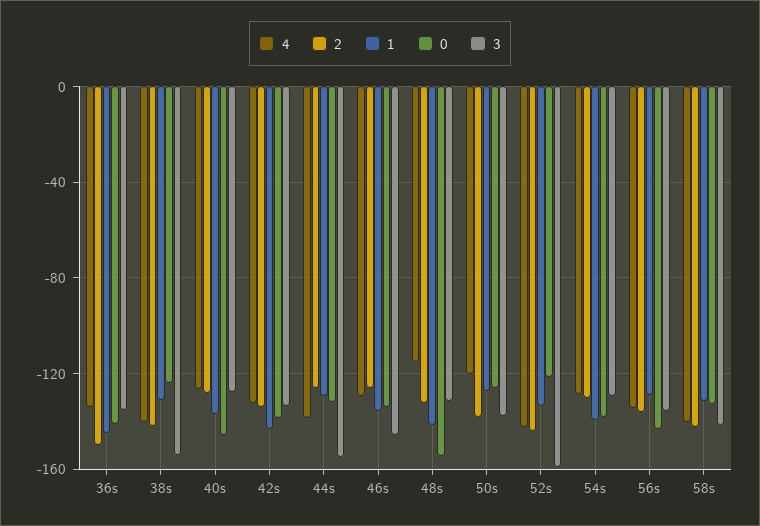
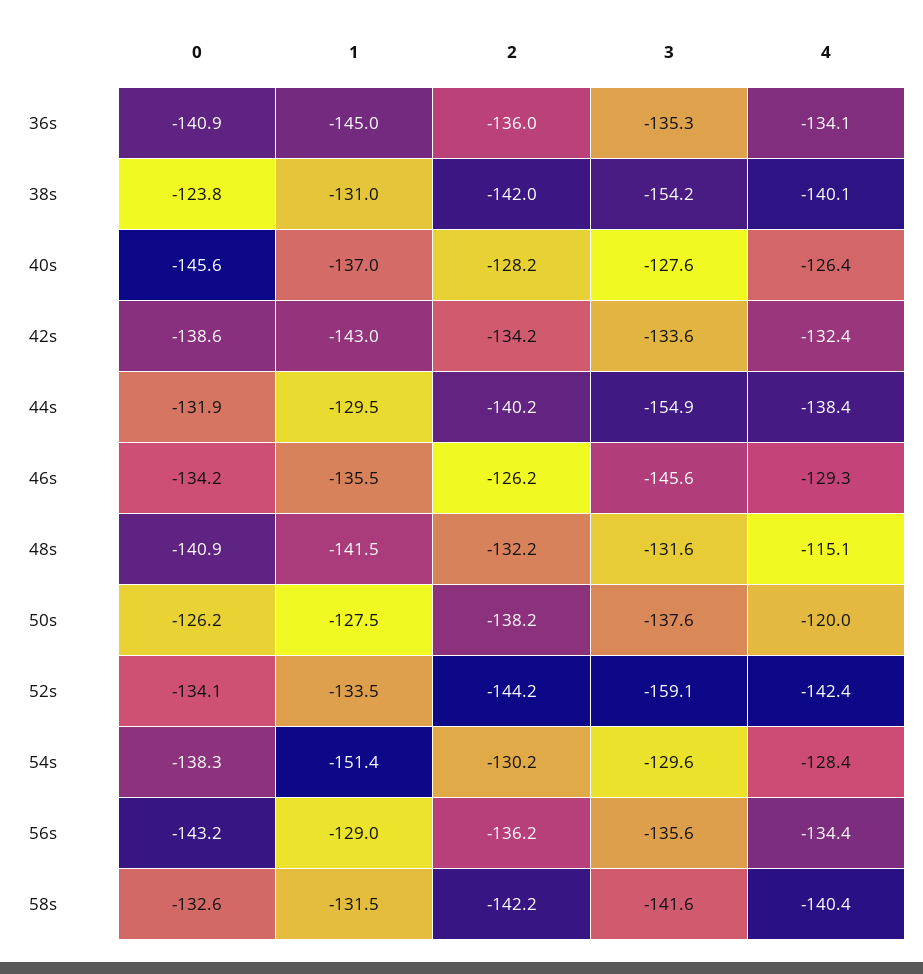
2, 36s: -150 -> -136
2, 44s: -125 -> -140.2
0, 48s: -155 -> -140.9
0, 52s: -120 -> -134.1
1, 54s: -140 -> -151.4

